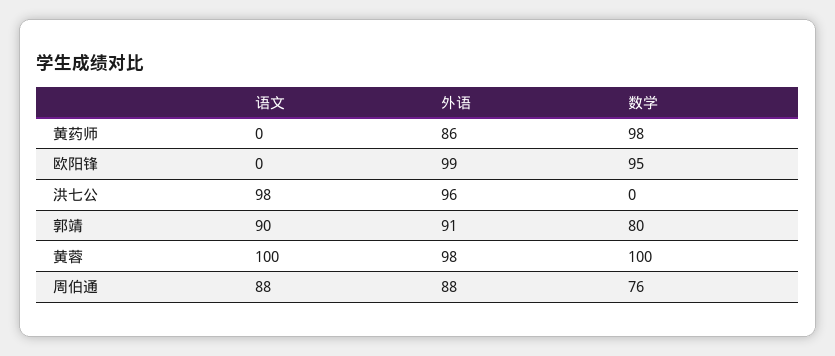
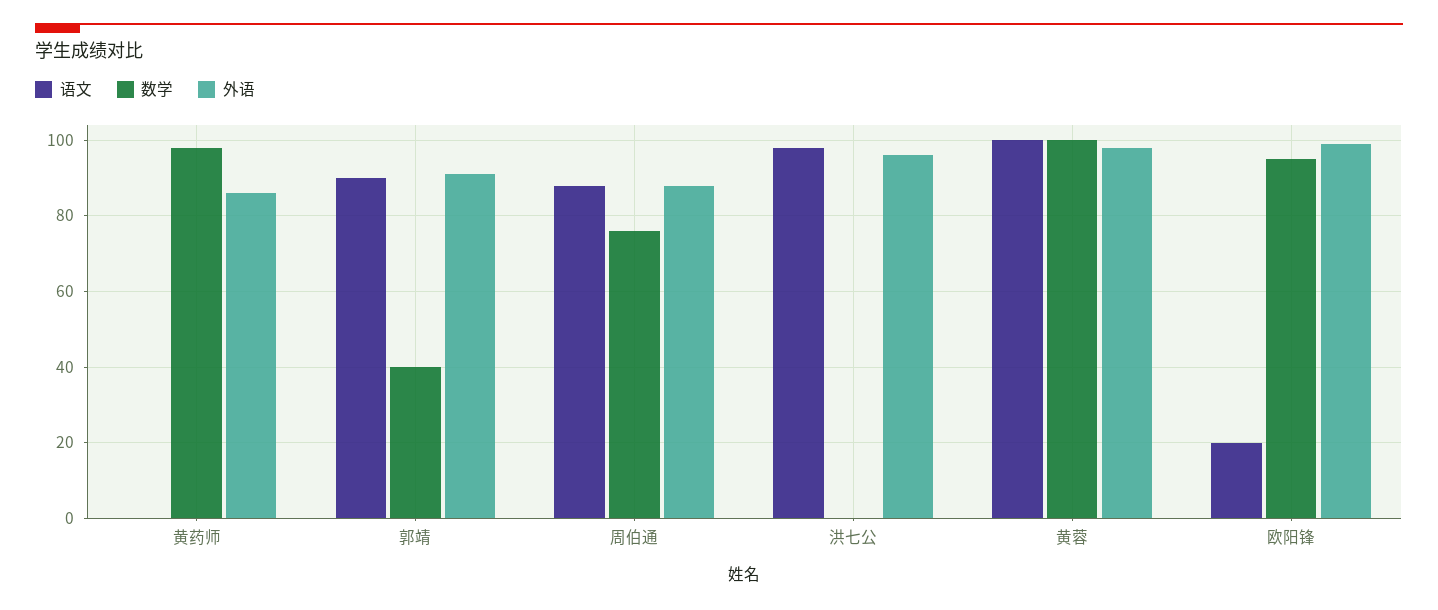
语文, 欧阳锋: 0 -> 20
数学, 郭靖: 80 -> 40

